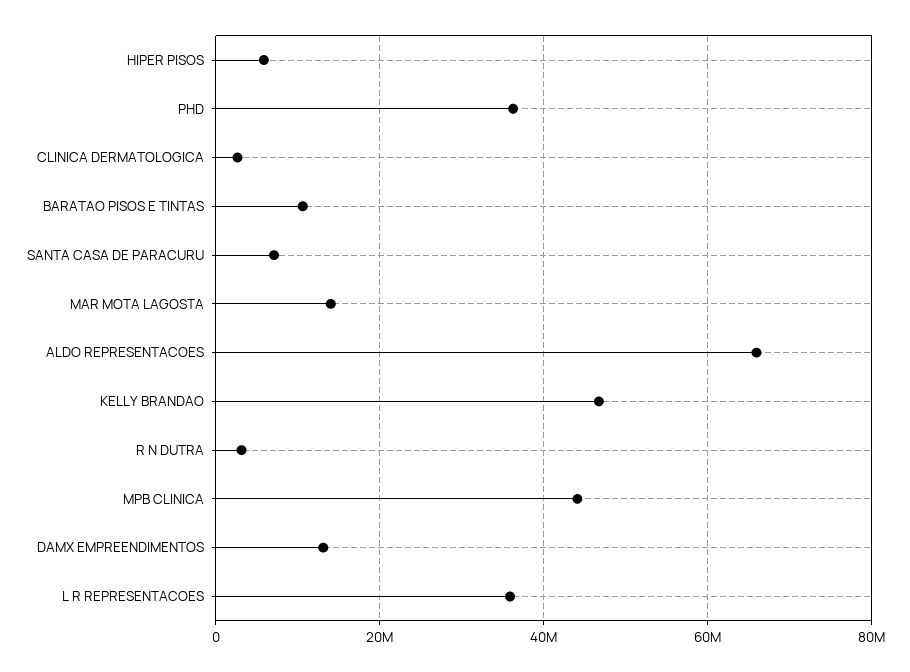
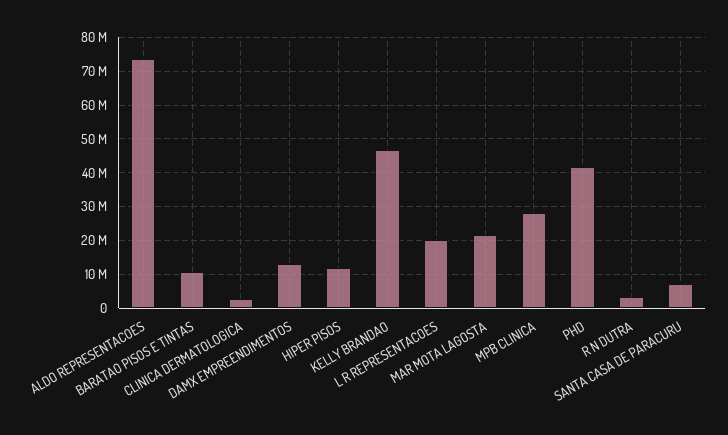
HIPER PISOS: 6000000 -> 12000000
PHD: 36000000 -> 42000000
MAR MOTA LAGOSTA: 14000000 -> 22000000
ALDO REPRESENTACOES: 66000000 -> 74000000
MPB CLINICA: 44000000 -> 28000000
L R REPRESENTACOES: 36000000 -> 20000000

